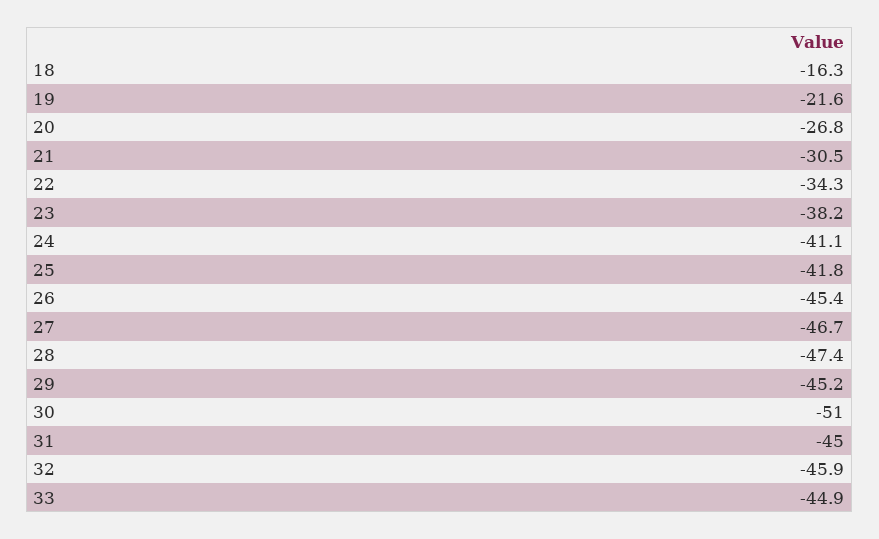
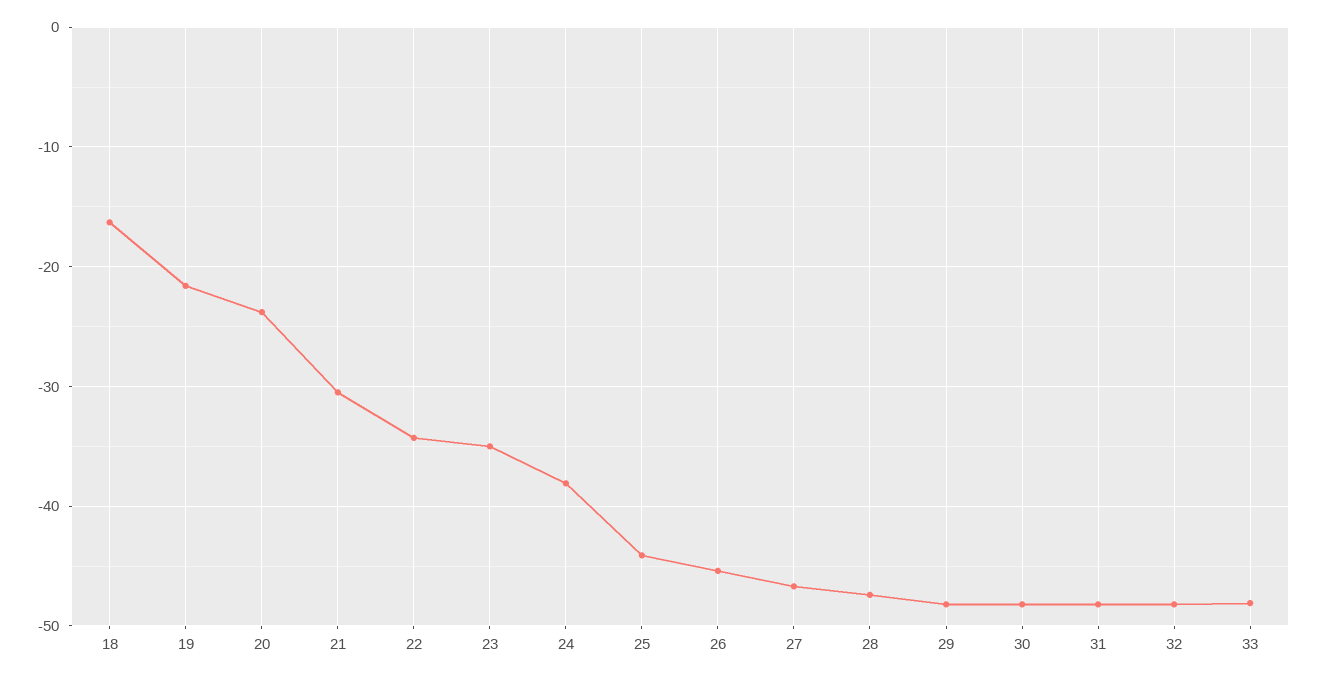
20: -26.8 -> -24
23: -38.2 -> -35
24: -41.1 -> -38
25: -41.8 -> -44
29: -45.2 -> -48
30: -51 -> -48
31: -45 -> -48
32: -45.9 -> -48
33: -44.9 -> -48

